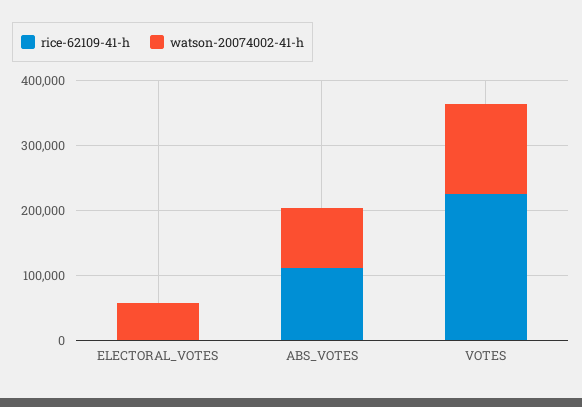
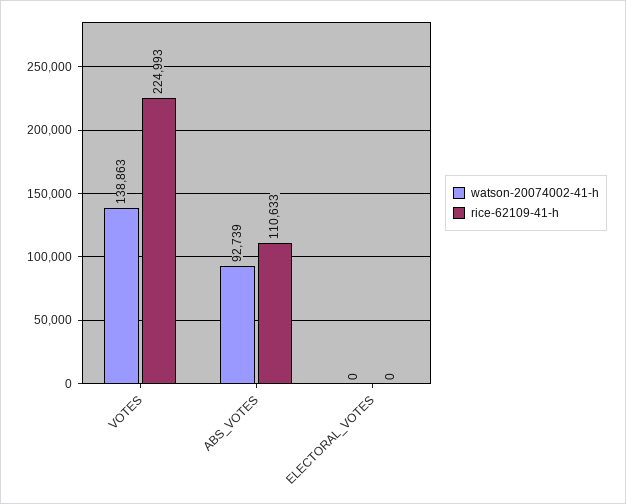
watson-20074002-41-h, ELECTORAL_VOTES: 60000 -> 0

